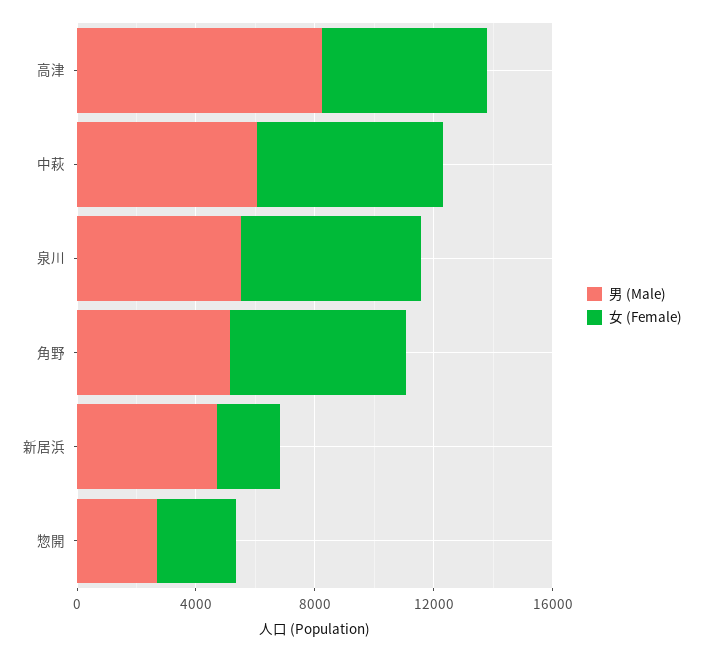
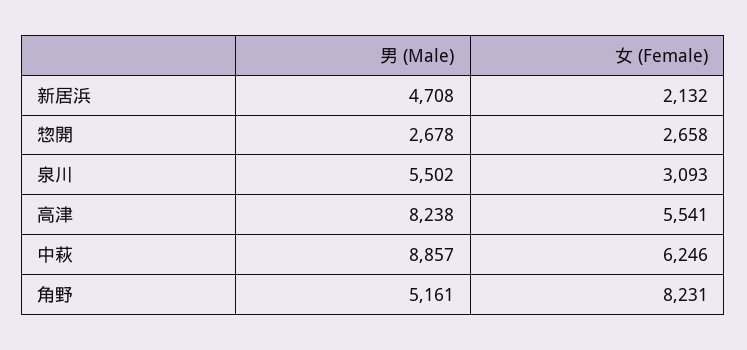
男 (Male), 中萩: 6000 -> 8857
女 (Female), 泉川: 6000 -> 3093
女 (Female), 角野: 6000 -> 8231

